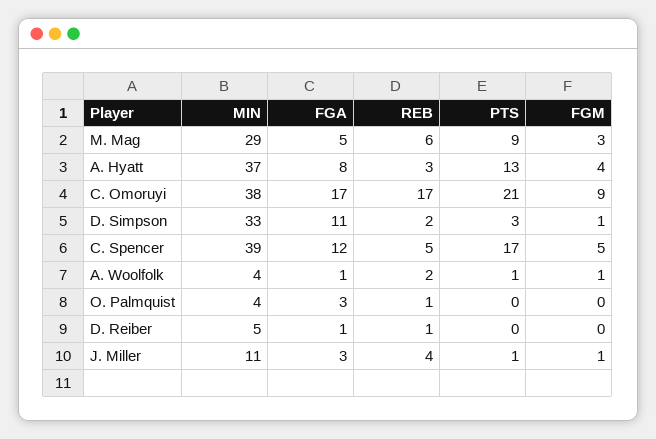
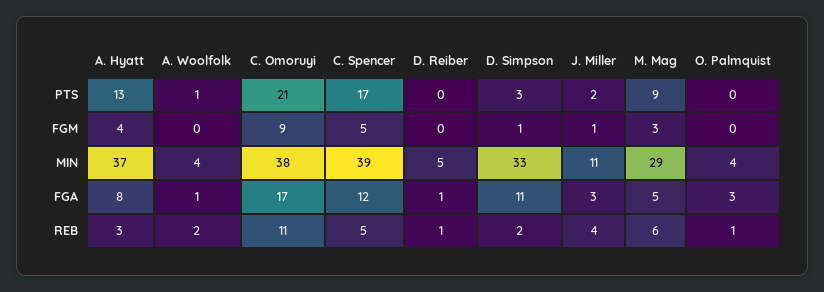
REB, C. Omoruyi: 17 -> 11
FGM, A. Woolfolk: 1 -> 0
PTS, J. Miller: 1 -> 2

